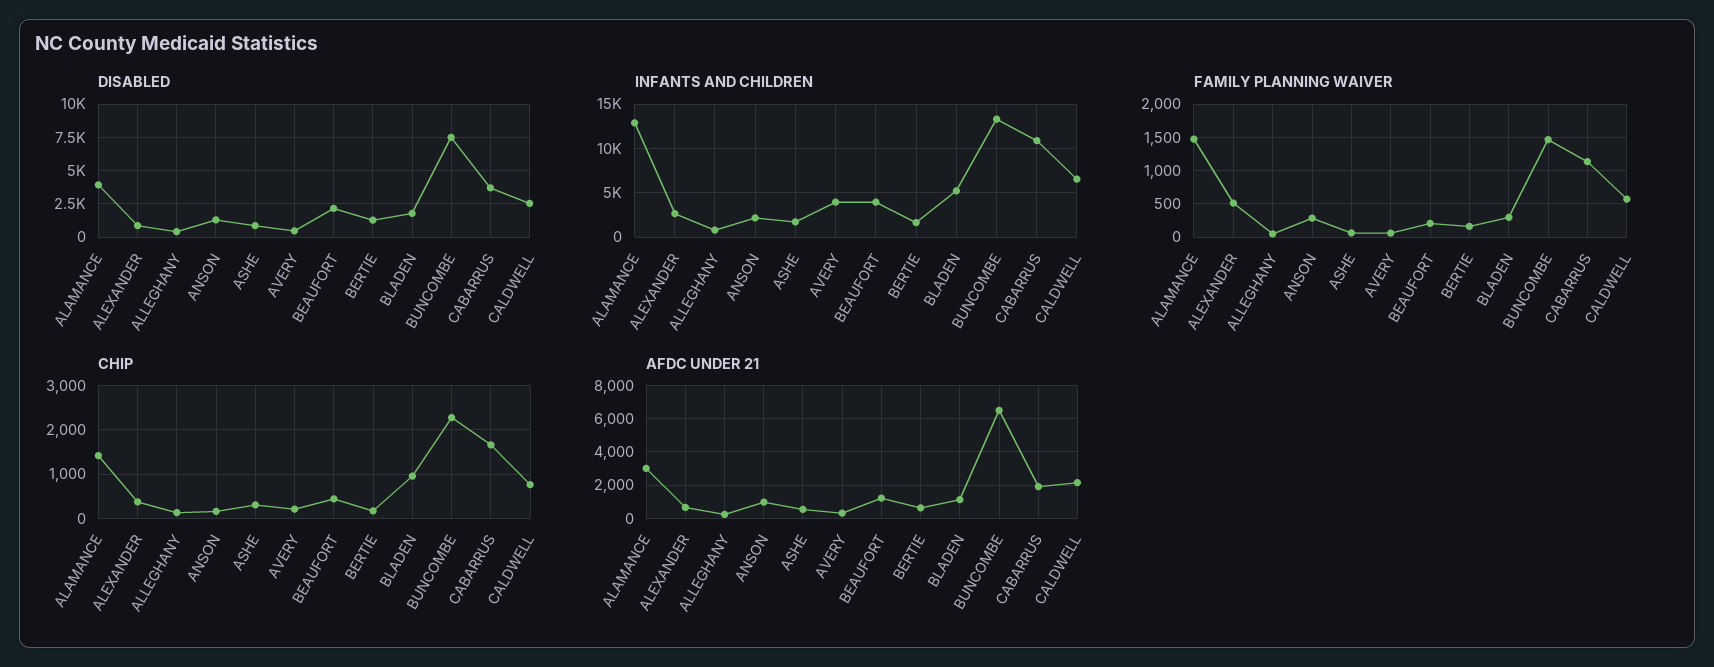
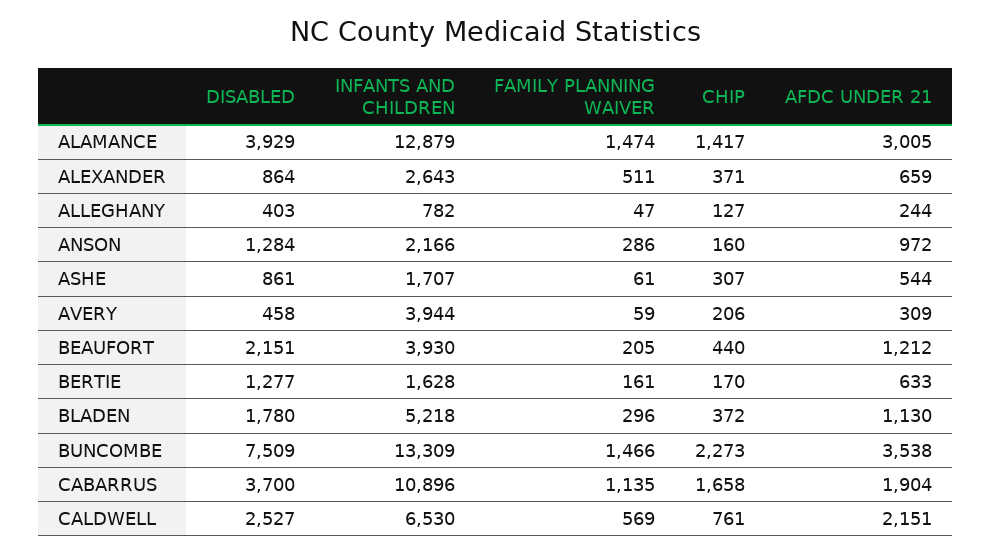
CHIP, BLADEN: 1000 -> 372
AFDC UNDER 21, BUNCOMBE: 6500 -> 3538

